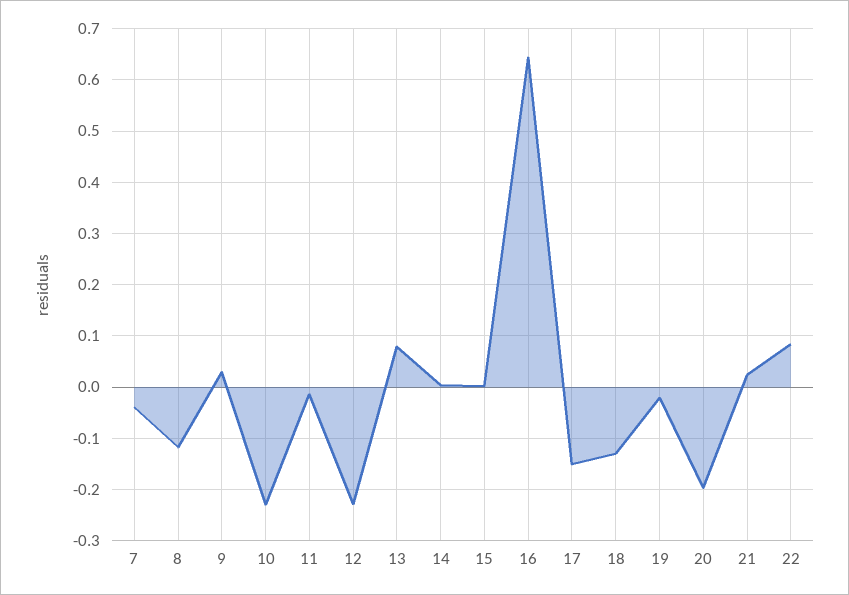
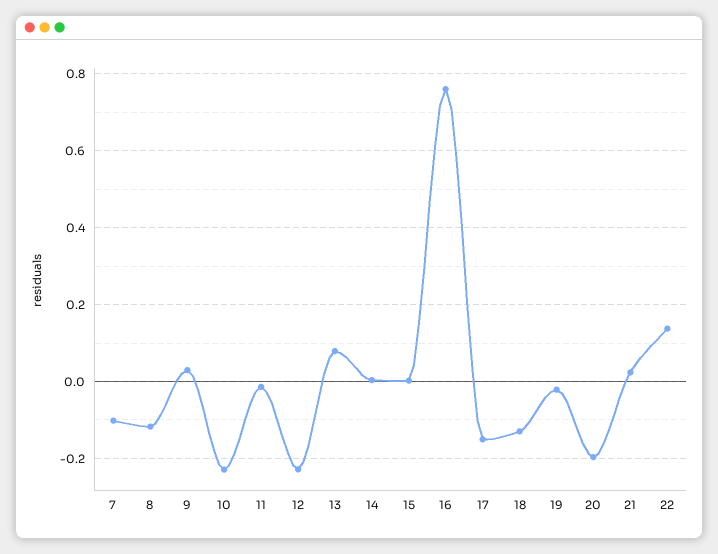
7: -0.04 -> -0.1
16: 0.64 -> 0.76
22: 0.08 -> 0.14

